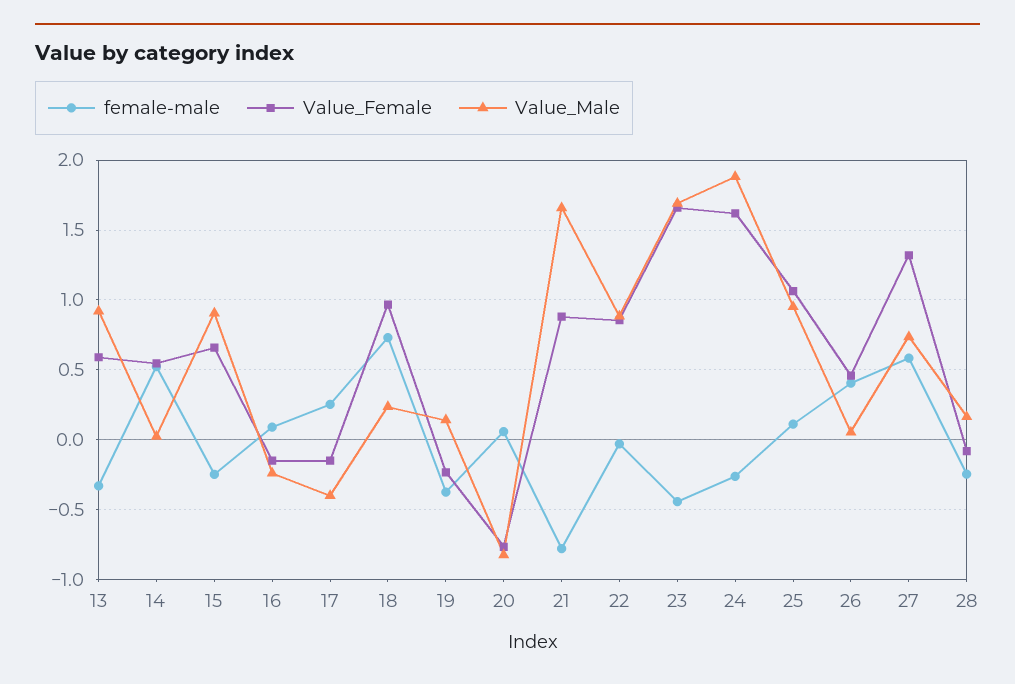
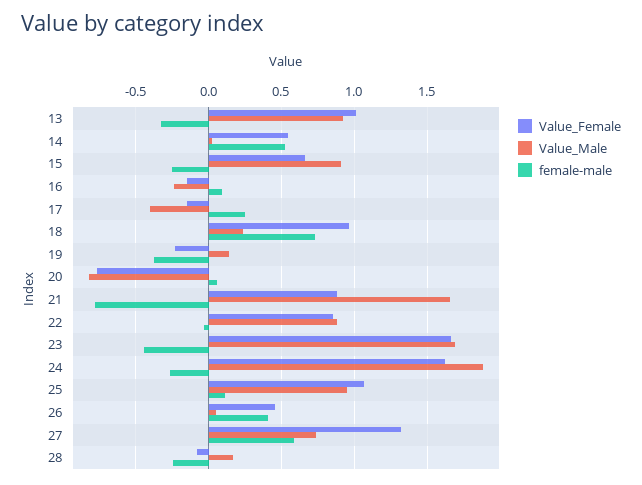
Value_Female, 13: 0.6 -> 1

